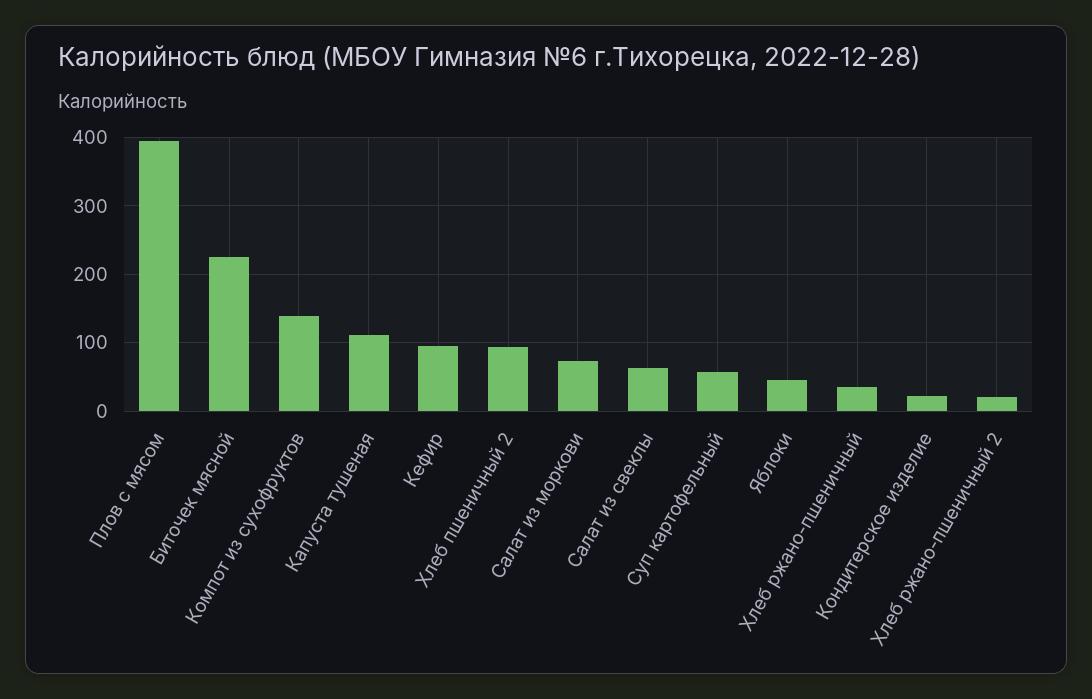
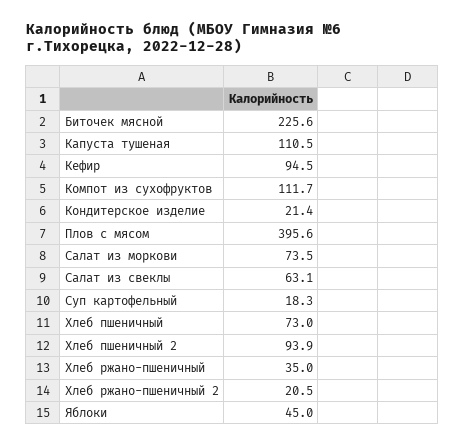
Компот из сухофруктов: 140 -> 111.7
Суп картофельный: 60 -> 18.3
Хлеб пшеничный: none -> 73

